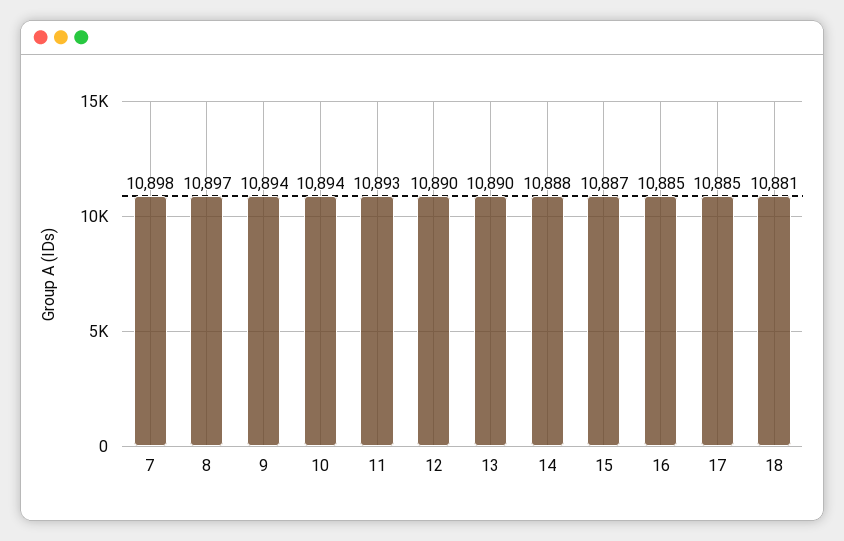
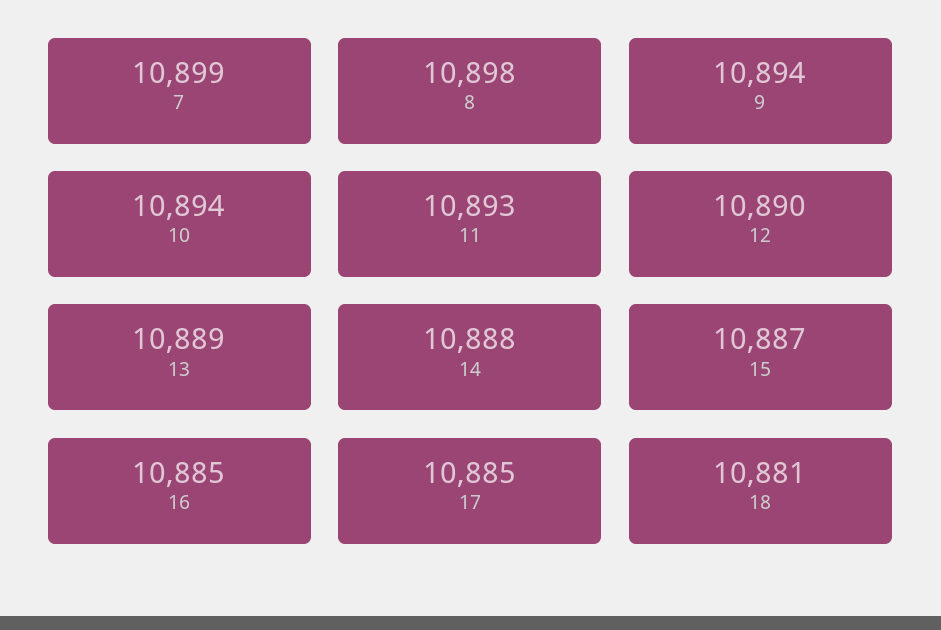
7: 10898 -> 10899
8: 10897 -> 10898
13: 10890 -> 10889

